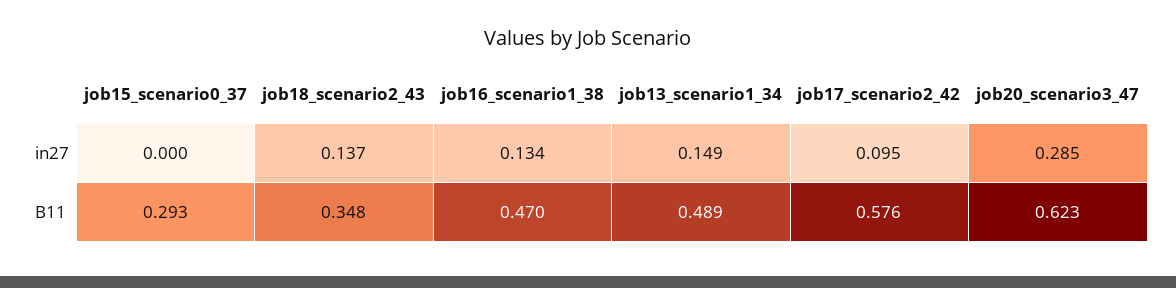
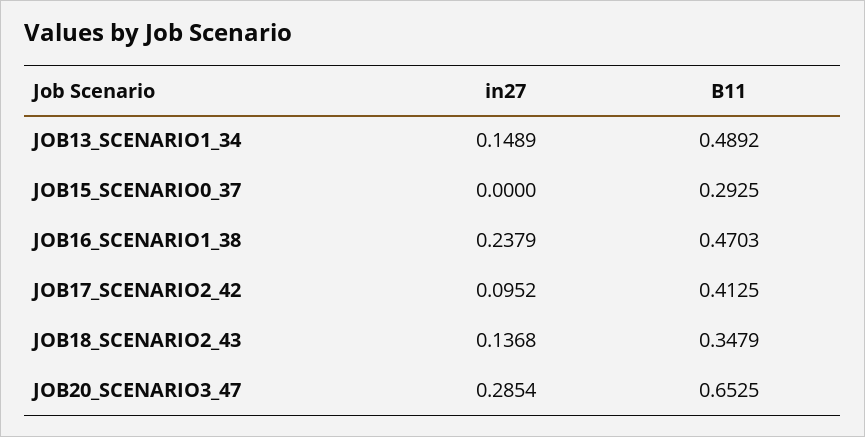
job16_scenario1_38, in27: 0.134 -> 0.2379
job17_scenario2_42, B11: 0.576 -> 0.4125
job20_scenario3_47, B11: 0.623 -> 0.6525

